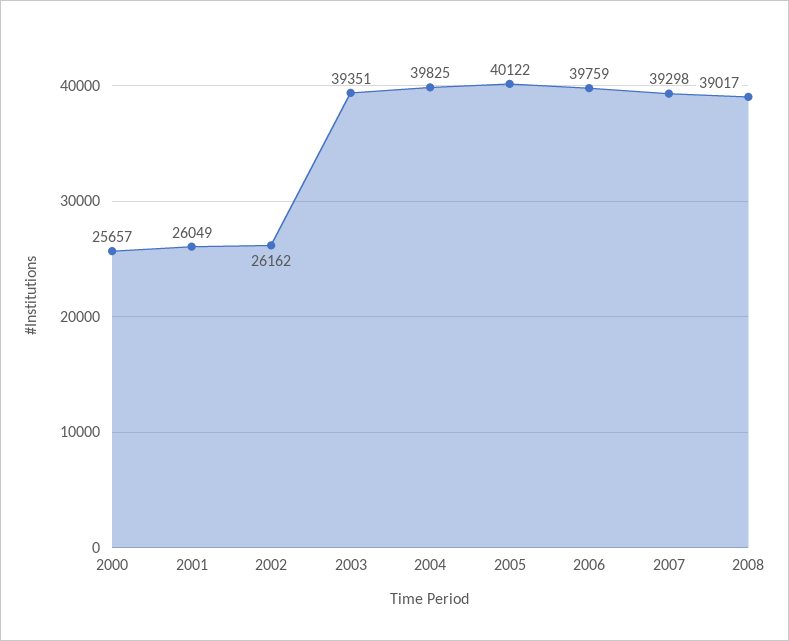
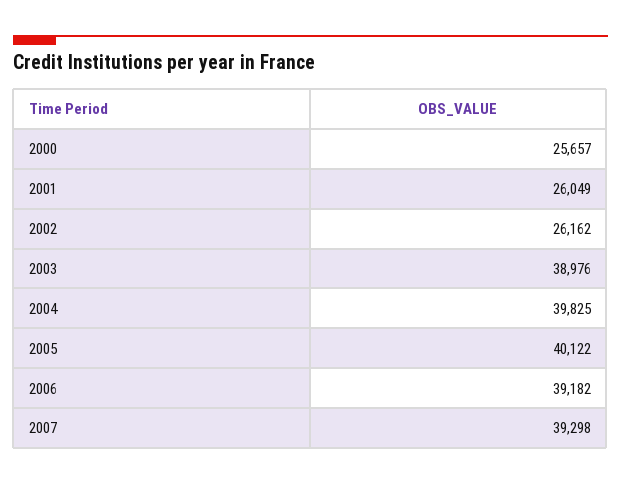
2003: 39351 -> 38976
2006: 39759 -> 39182
2008: 39017 -> none

